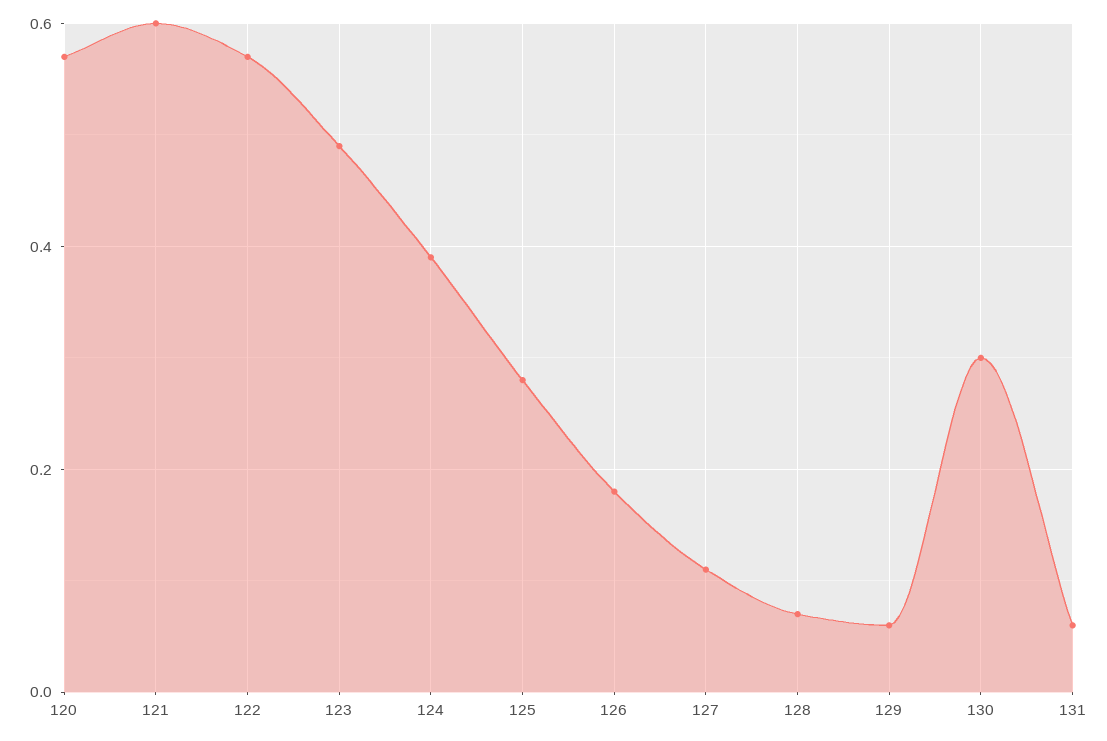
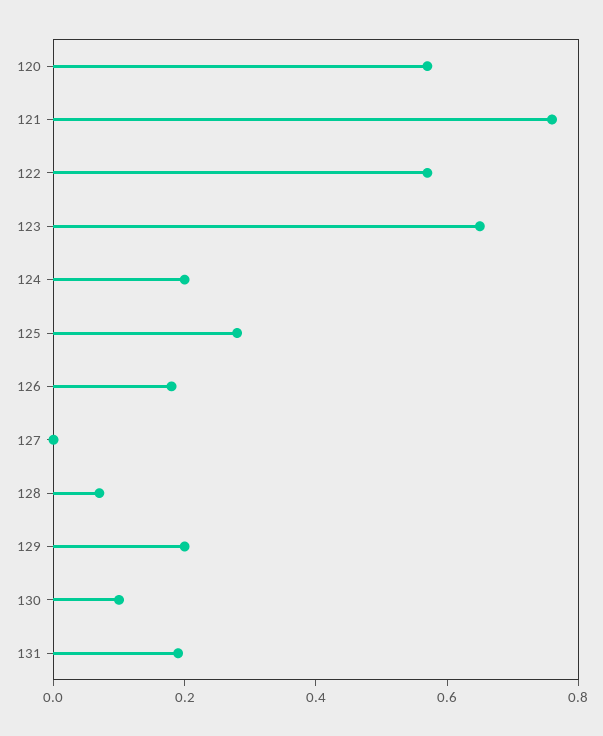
121: 0.6 -> 0.75
123: 0.5 -> 0.65
124: 0.4 -> 0.2
127: 0.1 -> 0
129: 0.05 -> 0.2
130: 0.3 -> 0.1
131: 0.05 -> 0.2

